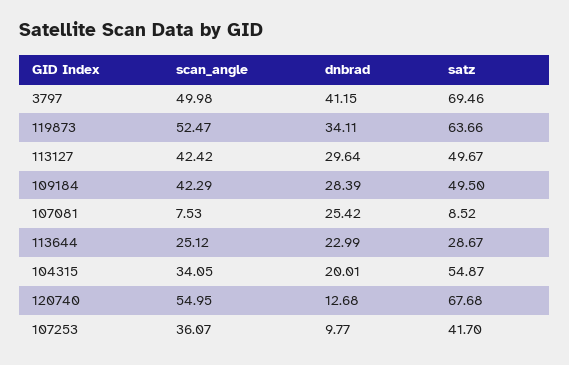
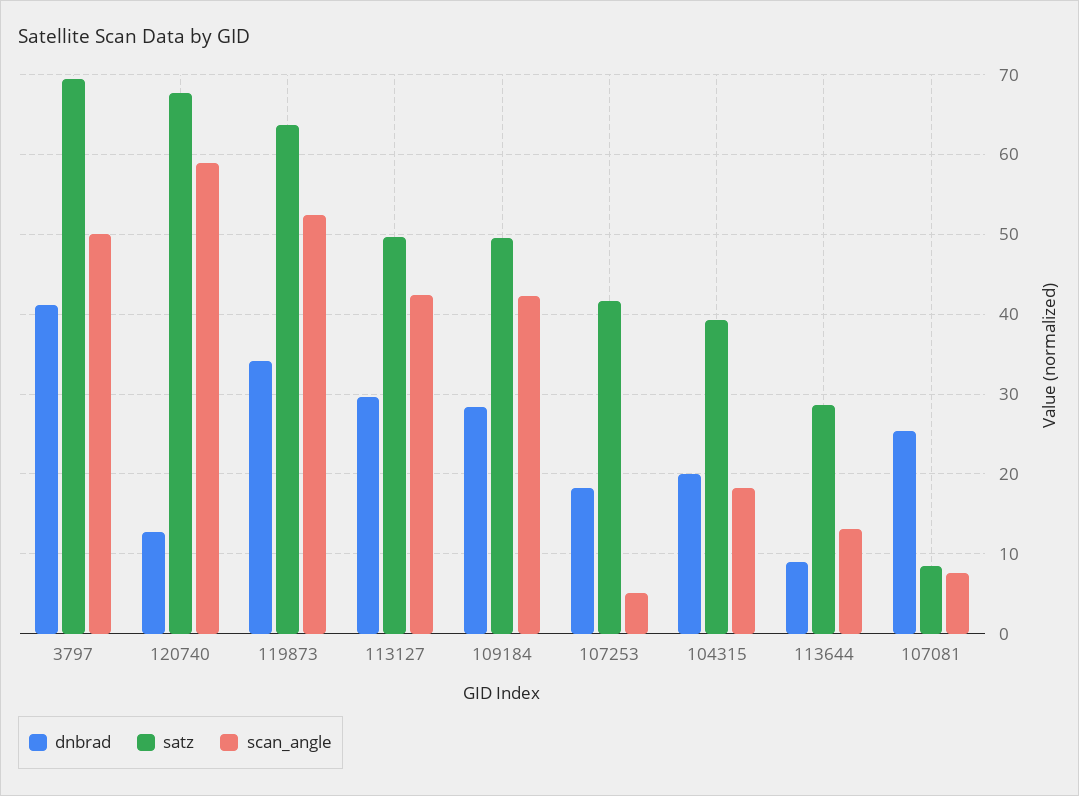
scan_angle, 113644: 25.12 -> 13
dnbrad, 113644: 22.99 -> 9
scan_angle, 104315: 34.05 -> 18
satz, 104315: 54.87 -> 39
scan_angle, 120740: 54.95 -> 59
scan_angle, 107253: 36.07 -> 5
dnbrad, 107253: 9.77 -> 18

